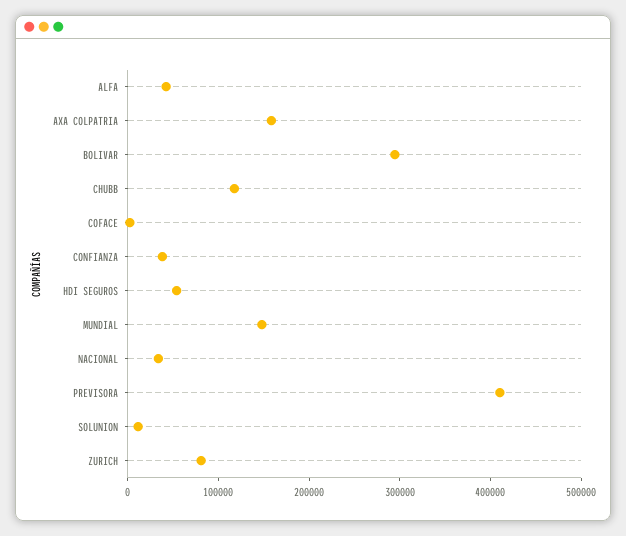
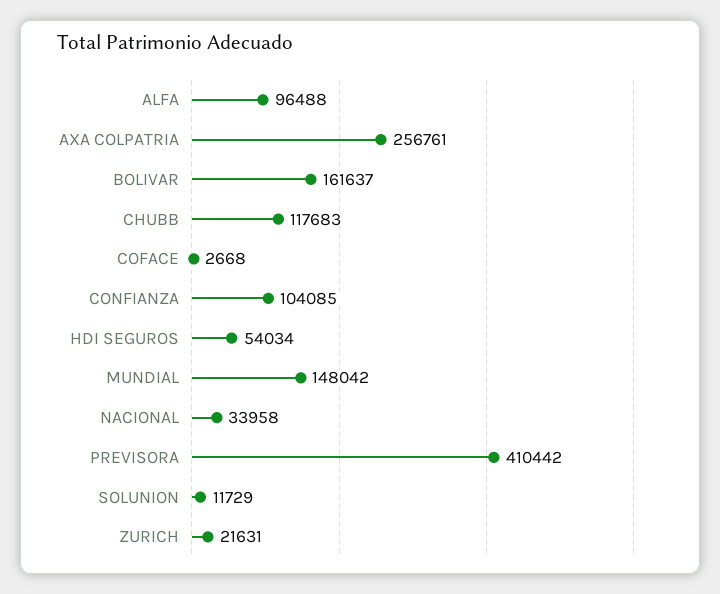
ALFA: 40000 -> 96488
AXA COLPATRIA: 160000 -> 256761
BOLIVAR: 300000 -> 161637
CONFIANZA: 40000 -> 104085
ZURICH: 80000 -> 21631

